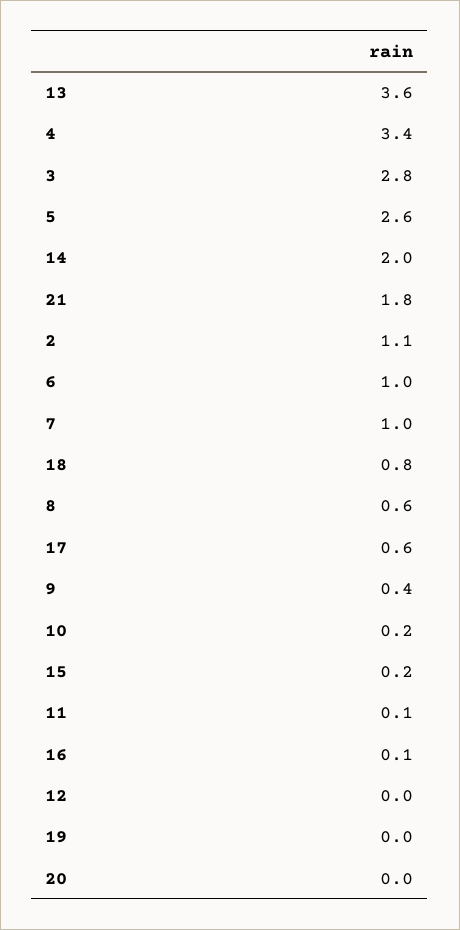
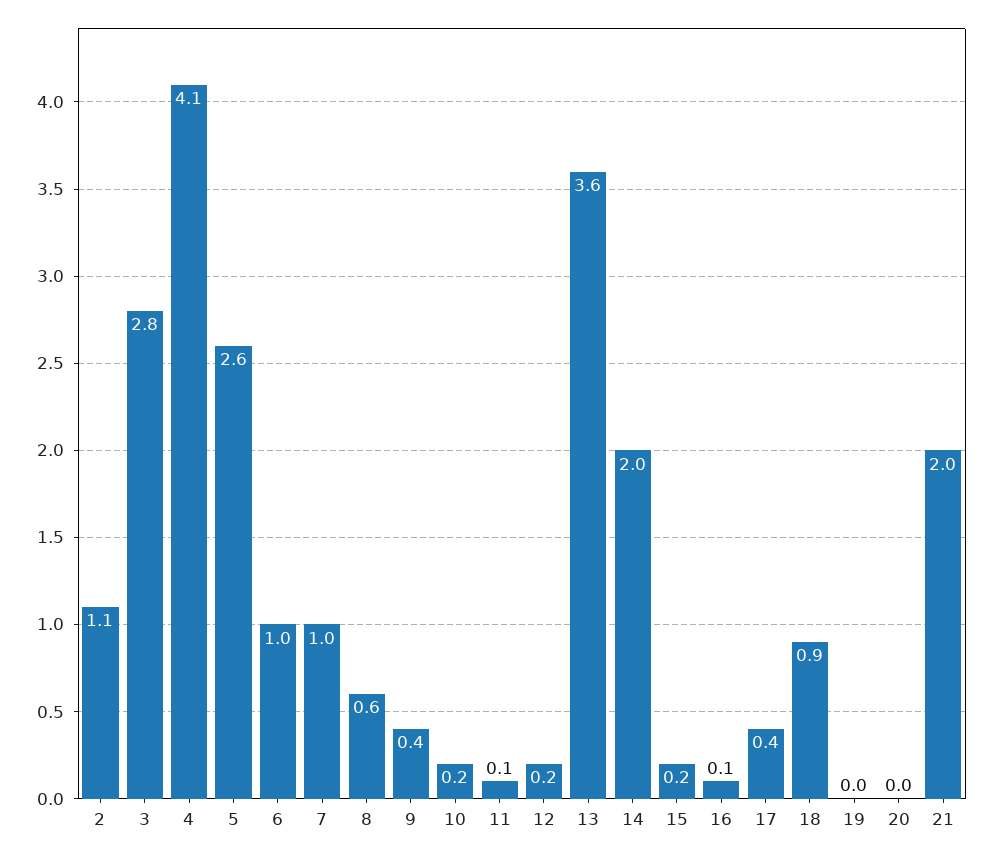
4: 3.4 -> 4.1
21: 1.8 -> 2
18: 0.8 -> 0.9
17: 0.6 -> 0.4
12: 0 -> 0.2

